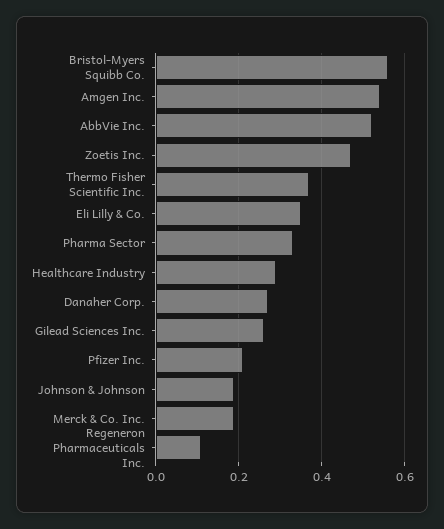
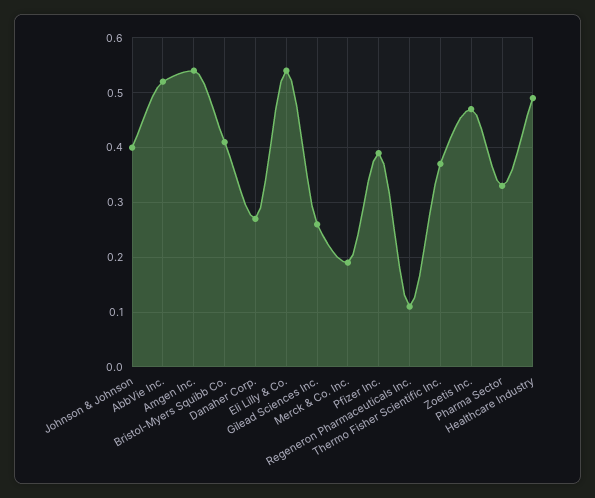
Bristol-Myers Squibb Co.: 0.55 -> 0.4
Eli Lilly & Co.: 0.35 -> 0.55
Healthcare Industry: 0.3 -> 0.5
Pfizer Inc.: 0.2 -> 0.4
Johnson & Johnson: 0.2 -> 0.4

